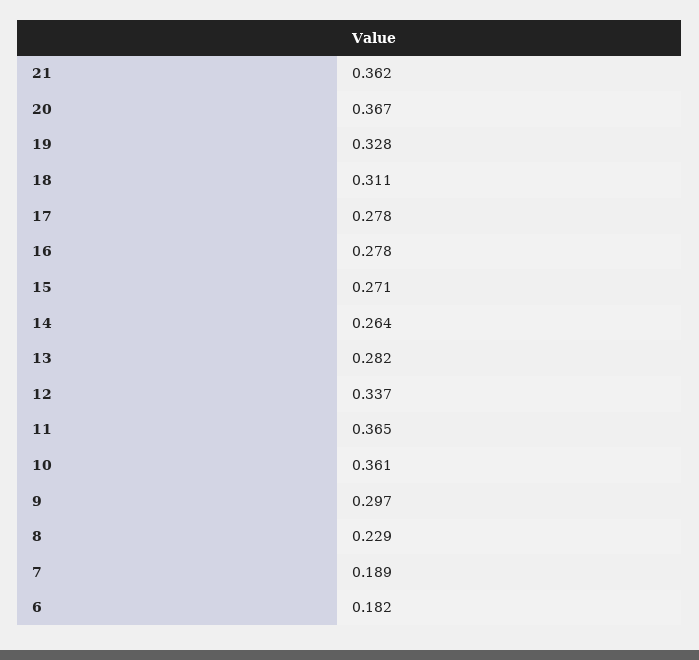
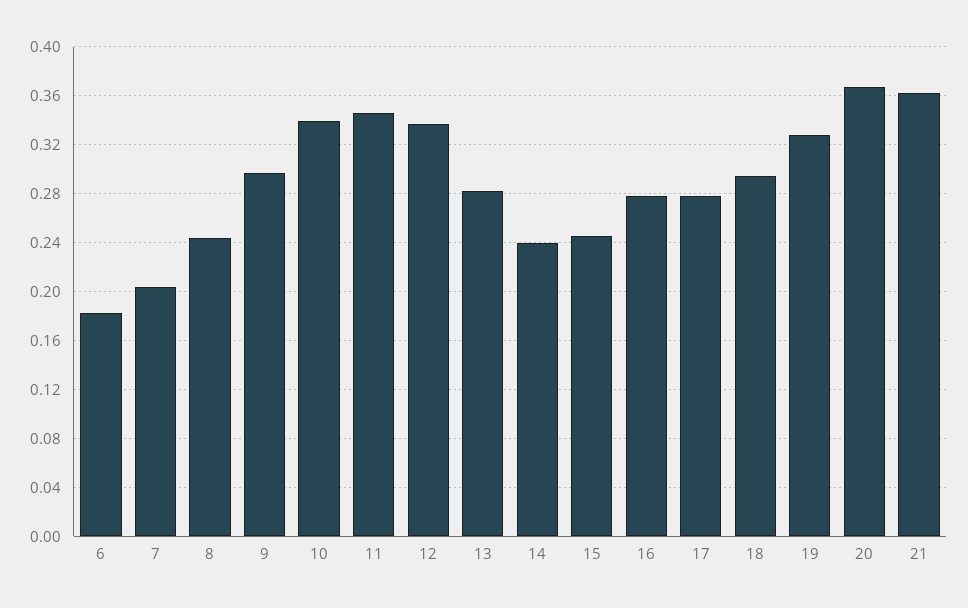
18: 0.311 -> 0.295
15: 0.271 -> 0.245
14: 0.264 -> 0.24
11: 0.365 -> 0.345
10: 0.361 -> 0.34
8: 0.229 -> 0.245
7: 0.189 -> 0.205

